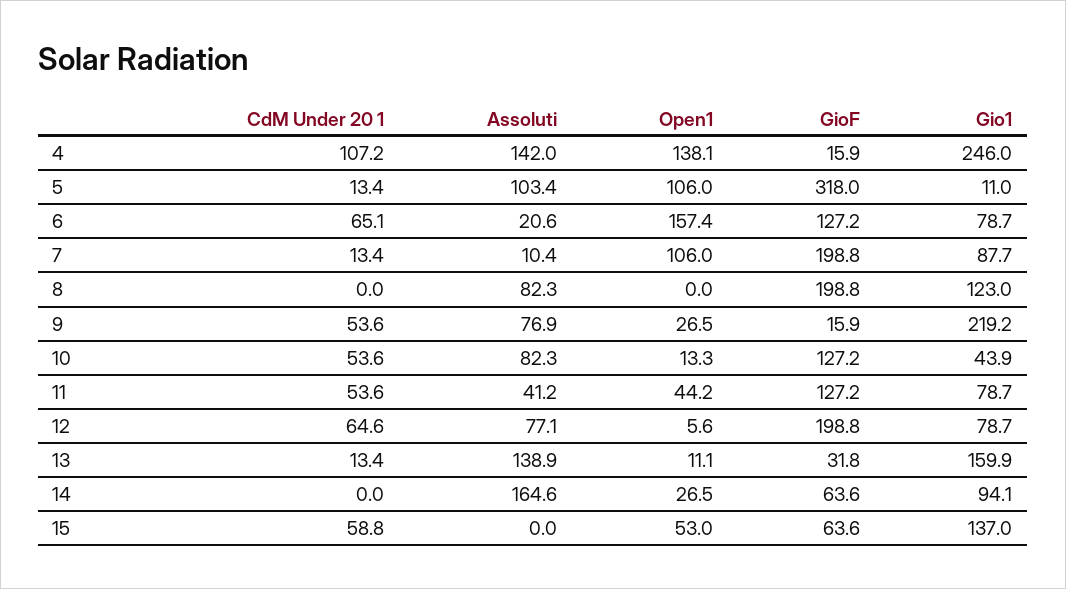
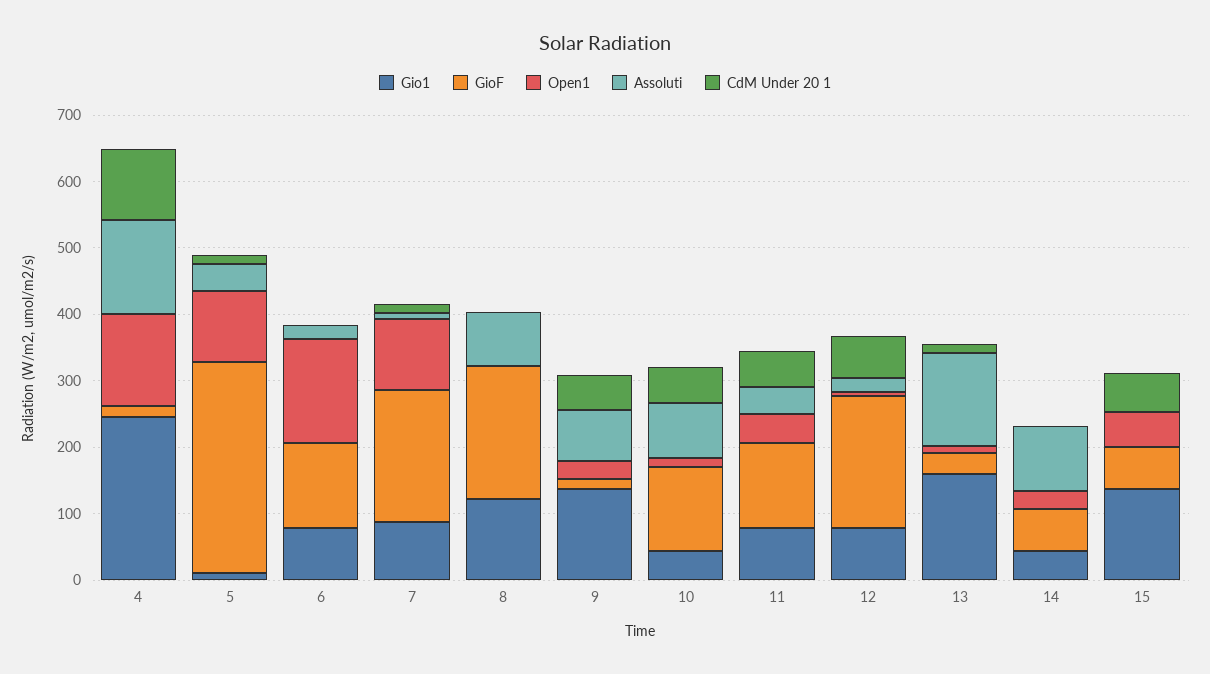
Assoluti, 5: 103.4 -> 40
CdM Under 20 1, 6: 65.1 -> 0
Gio1, 9: 219.2 -> 140
Assoluti, 12: 77.1 -> 20
Assoluti, 14: 164.6 -> 100
Gio1, 14: 94.1 -> 40

